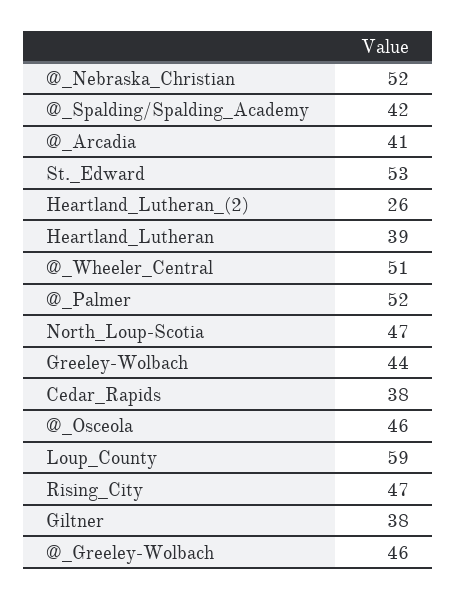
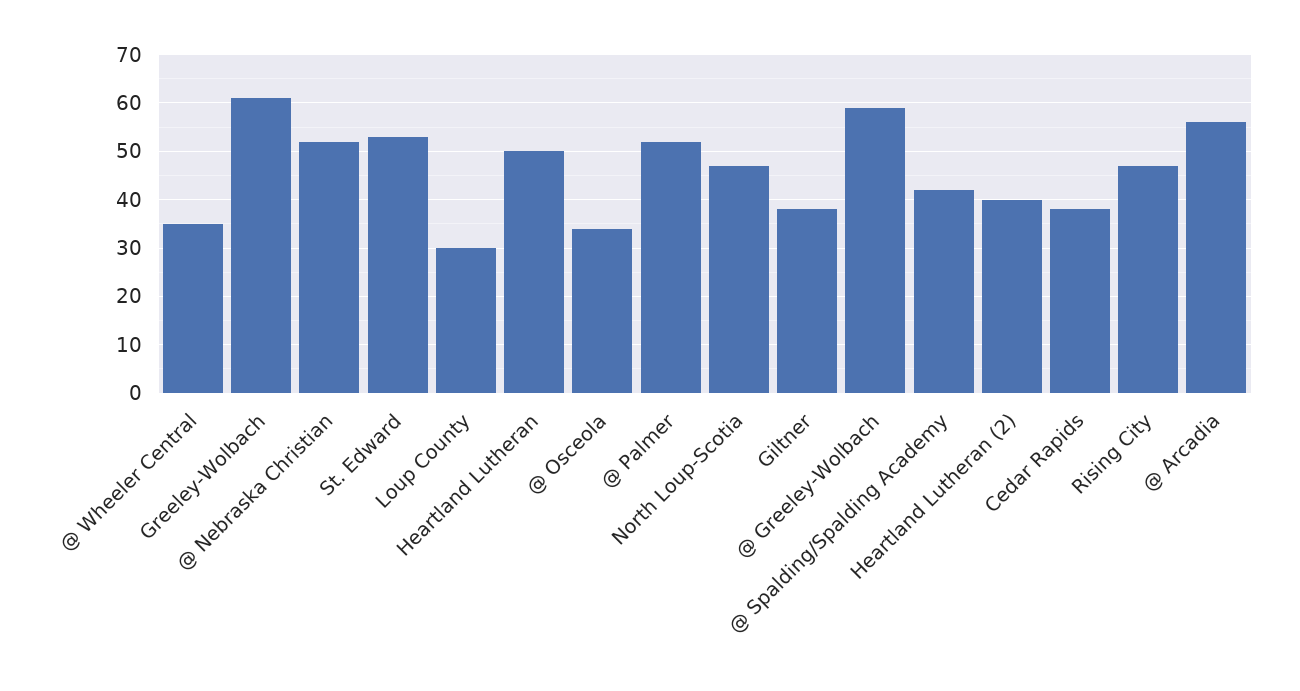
@_Arcadia: 41 -> 55
Heartland_Lutheran_(2): 26 -> 40
Heartland_Lutheran: 39 -> 50
@_Wheeler_Central: 51 -> 35
Greeley-Wolbach: 44 -> 60
@_Osceola: 46 -> 35
Loup_County: 59 -> 30
@_Greeley-Wolbach: 46 -> 60

